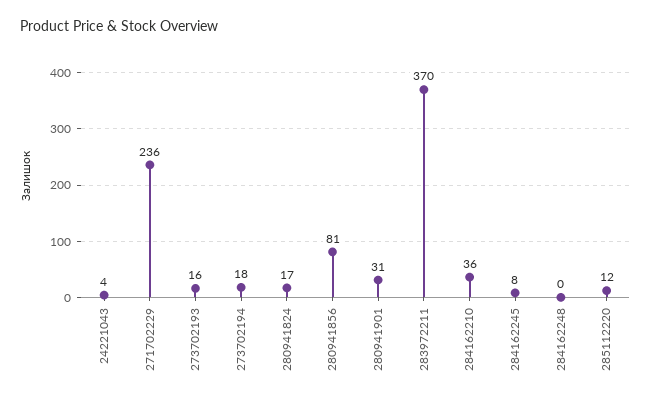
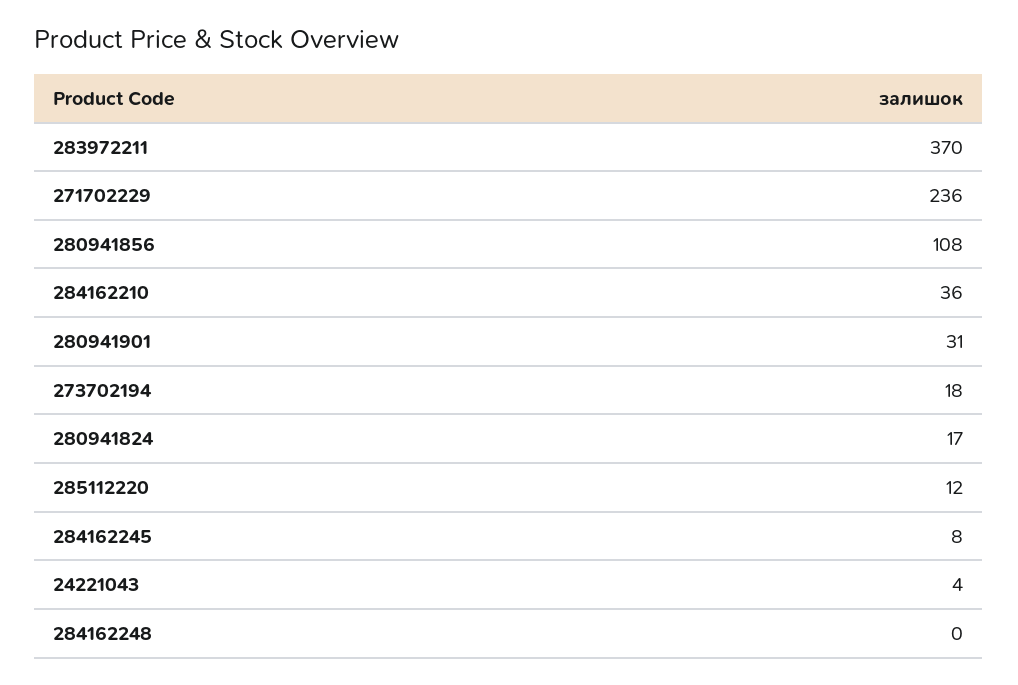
273702193: 16 -> none
280941856: 81 -> 108

